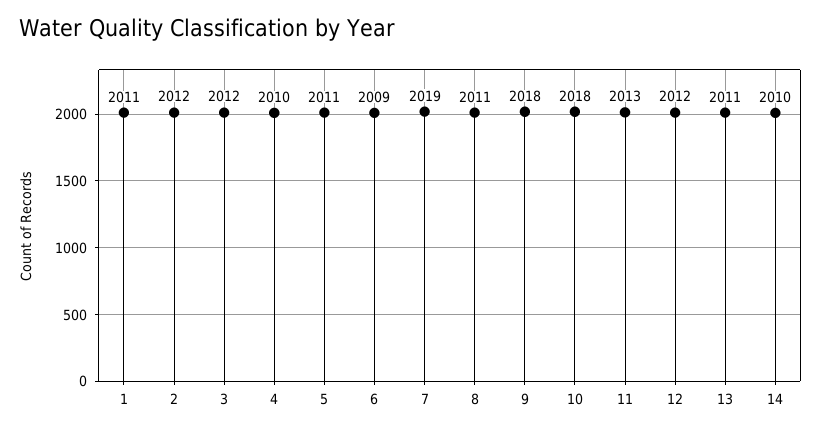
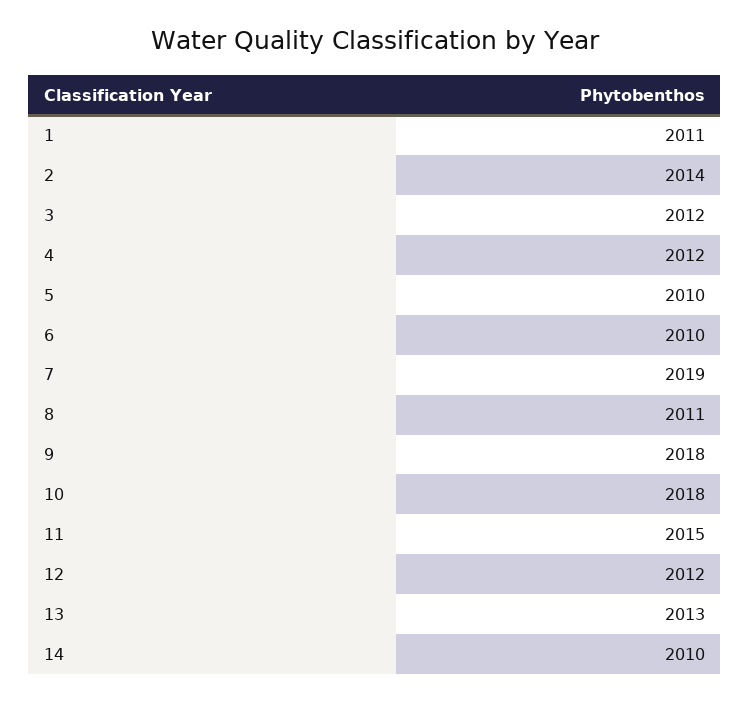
2: 2012 -> 2014
4: 2010 -> 2012
5: 2011 -> 2010
6: 2009 -> 2010
11: 2013 -> 2015
13: 2011 -> 2013

